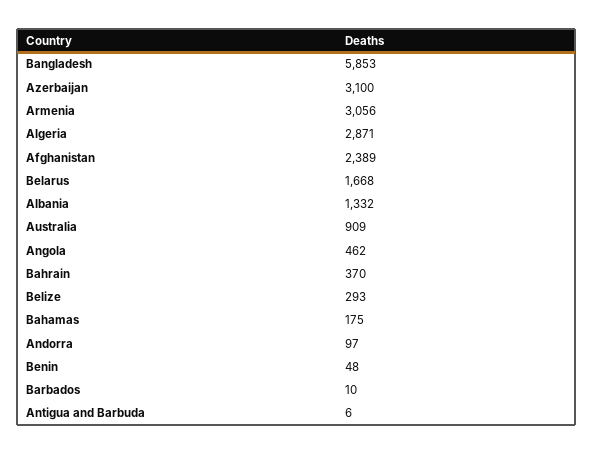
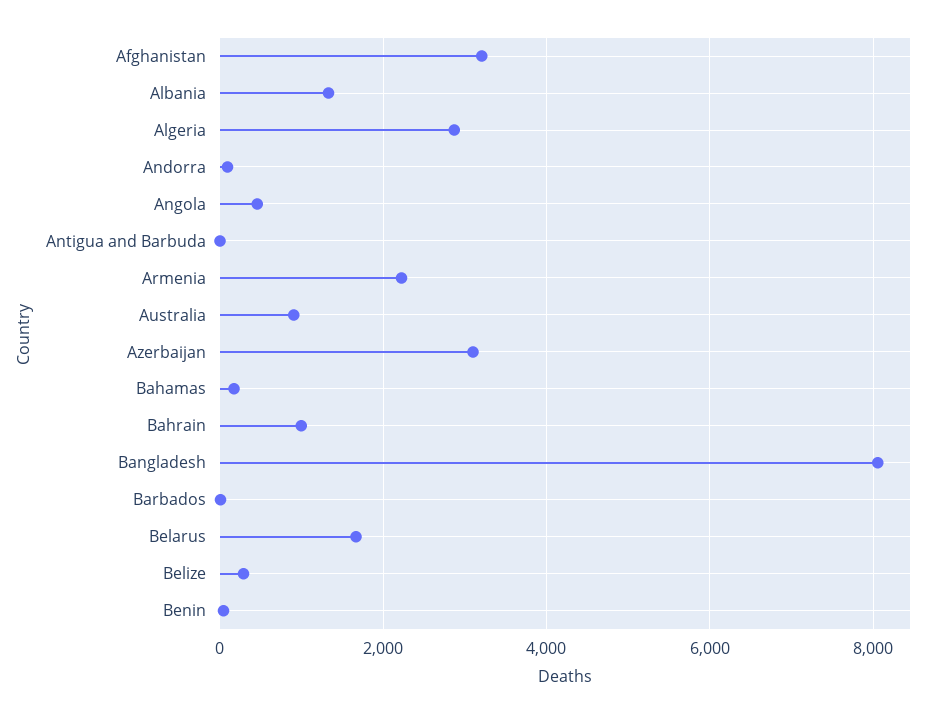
Bangladesh: 5853 -> 8000
Armenia: 3056 -> 2200
Afghanistan: 2389 -> 3200
Bahrain: 370 -> 1000

